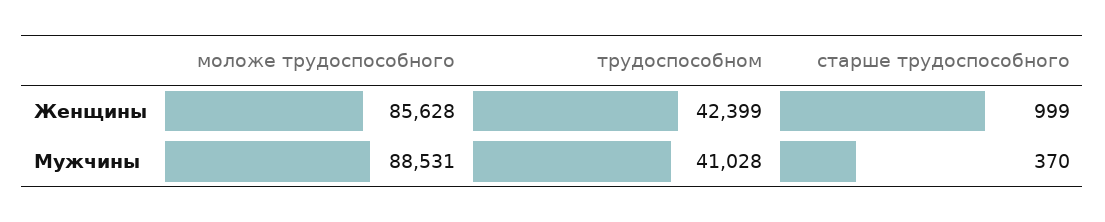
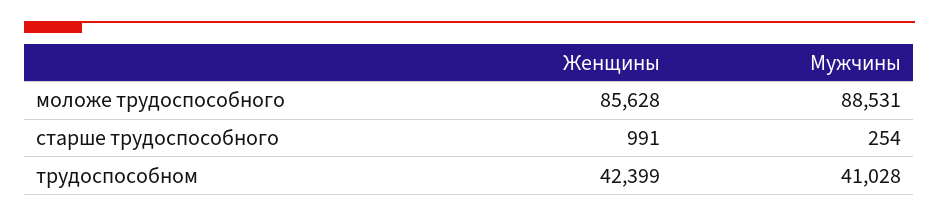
старше трудоспособного, Женщины: 999 -> 991
старше трудоспособного, Мужчины: 370 -> 254

